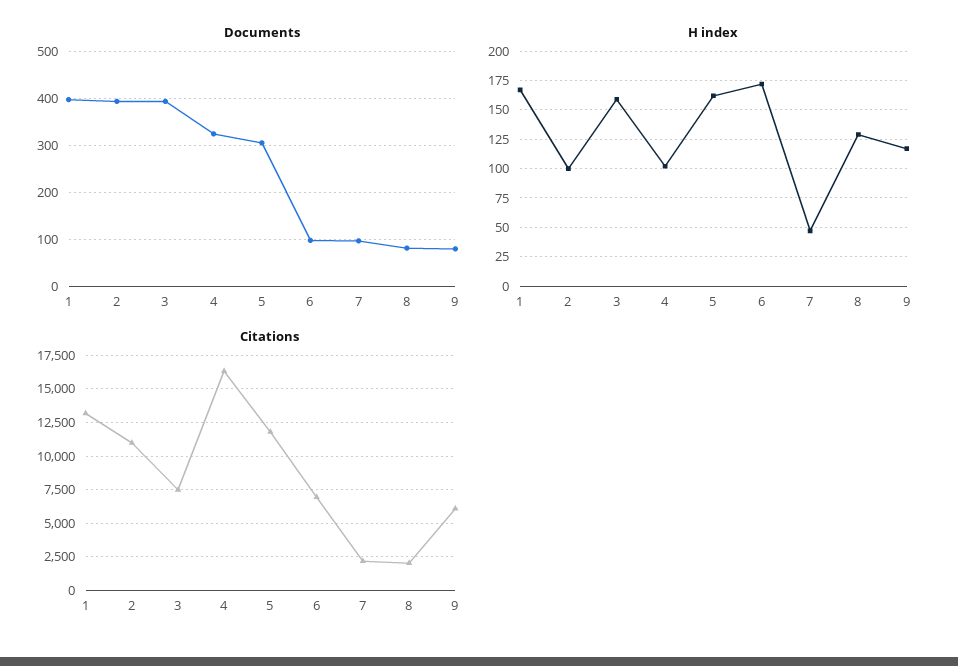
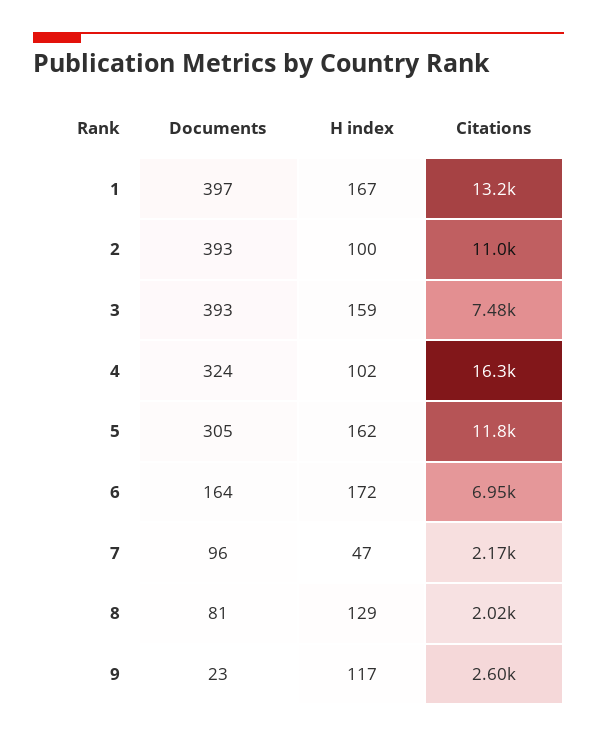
Documents, 6: 100 -> 164
Documents, 9: 80 -> 23
Citations, 9: 6000 -> 2600

